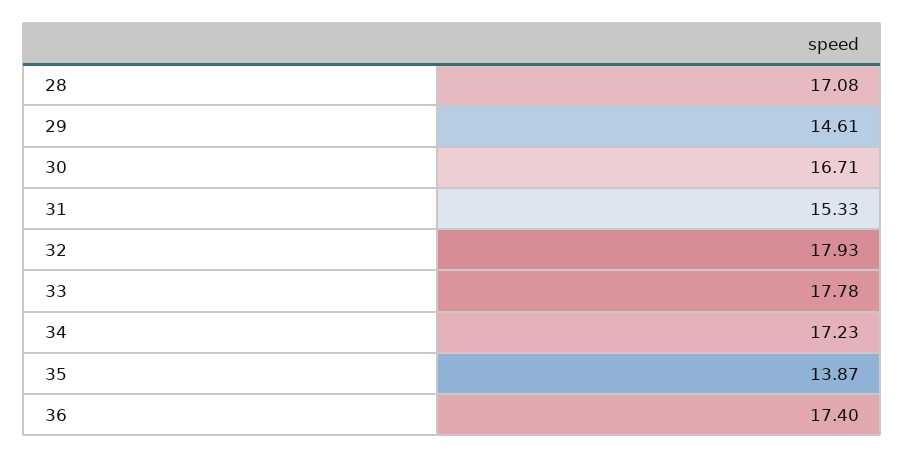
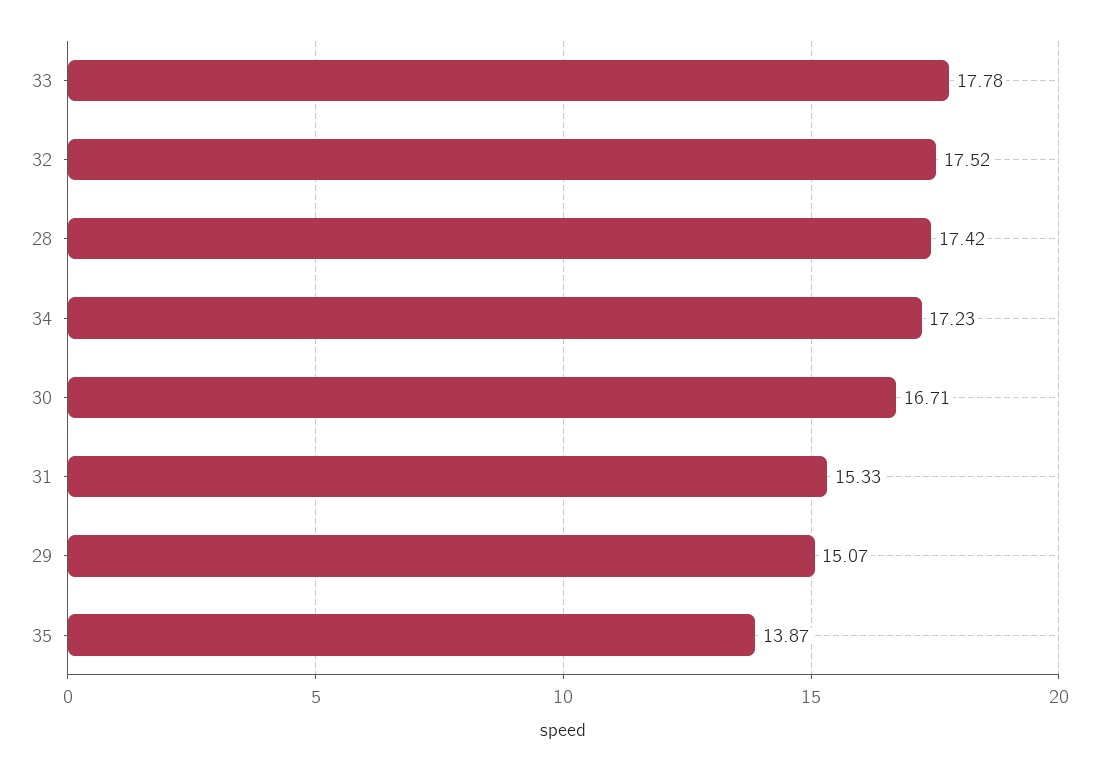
28: 17.08 -> 17.42
29: 14.61 -> 15.07
32: 17.93 -> 17.52
36: 17.4 -> none

